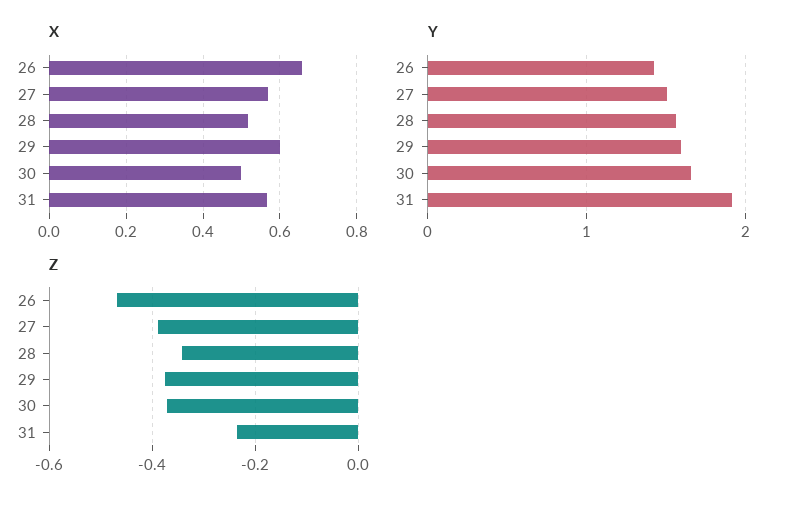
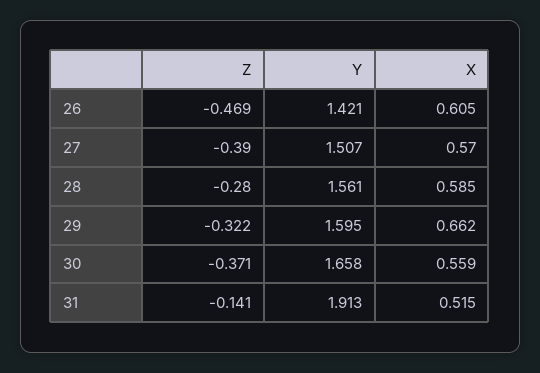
X, 26: 0.66 -> 0.605
X, 28: 0.52 -> 0.585
X, 29: 0.6 -> 0.662
X, 30: 0.5 -> 0.559
X, 31: 0.56 -> 0.515
Z, 28: -0.34 -> -0.28
Z, 29: -0.38 -> -0.322
Z, 31: -0.24 -> -0.141

